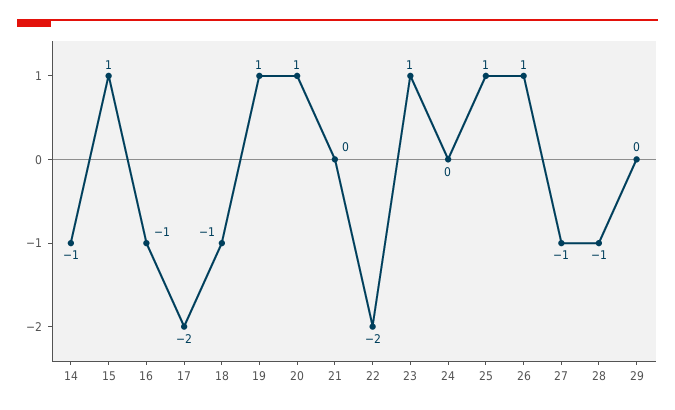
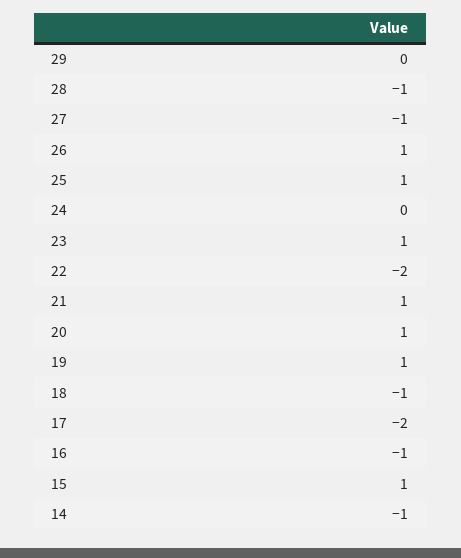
21: 0 -> 1

